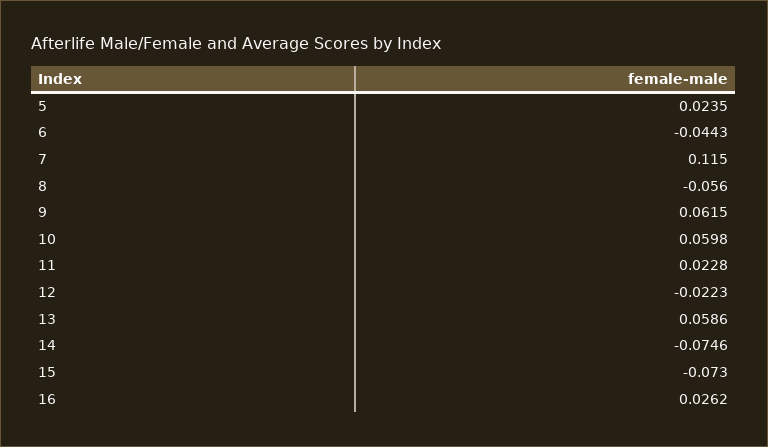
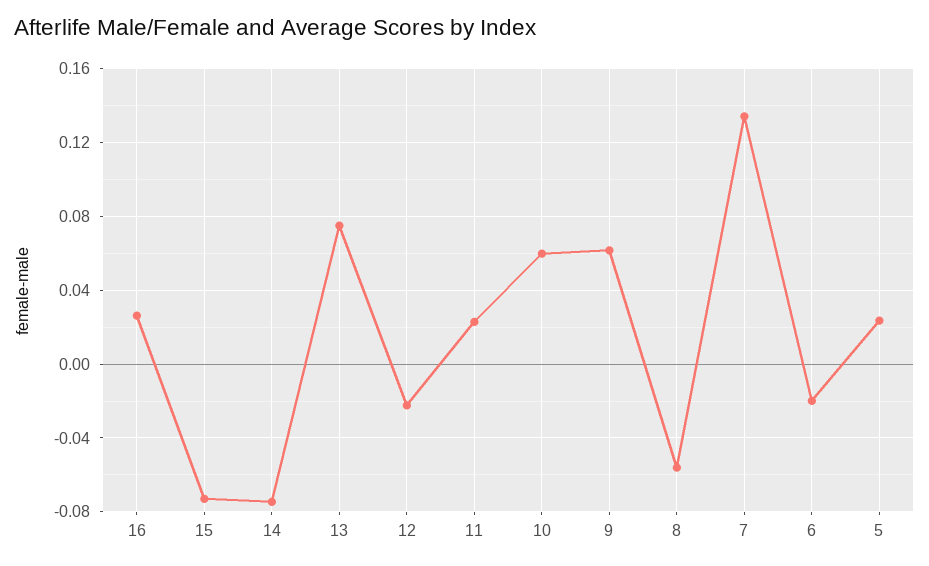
6: -0.0443 -> -0.02
7: 0.115 -> 0.135
13: 0.0586 -> 0.075

